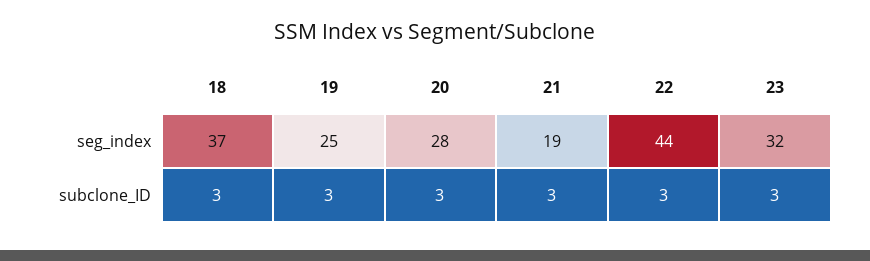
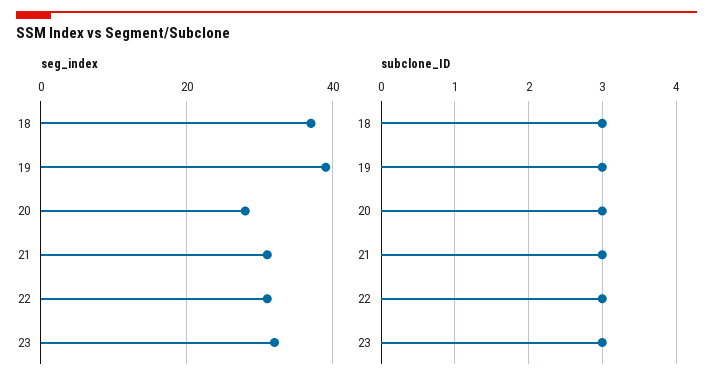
seg_index, 19: 25 -> 40
seg_index, 21: 19 -> 30
seg_index, 22: 44 -> 30

